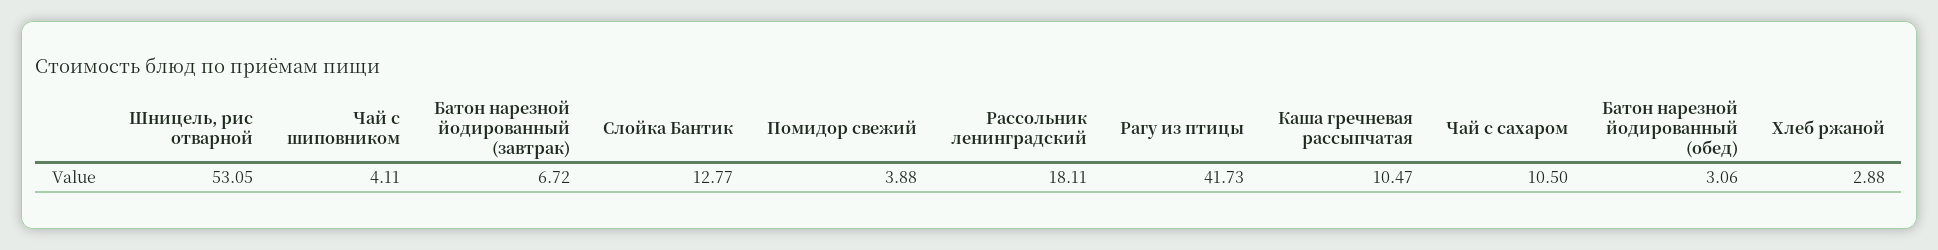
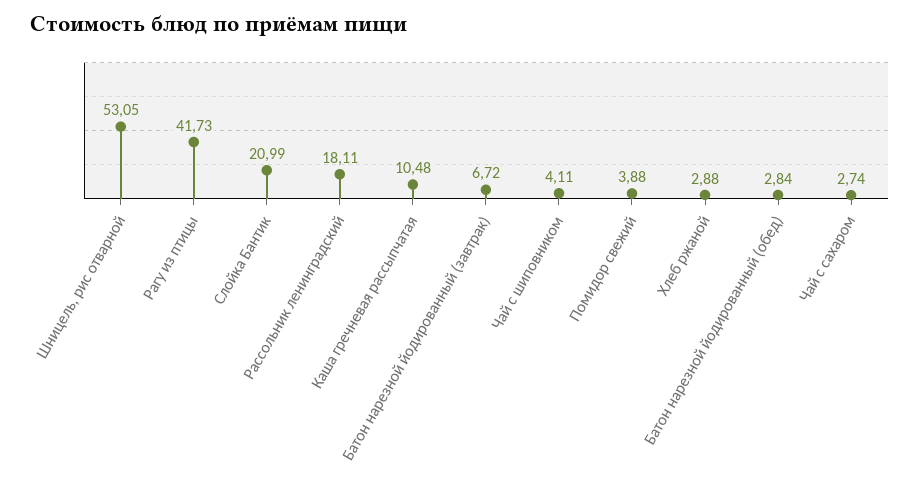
Слойка Бантик: 12.77 -> 20.99
Каша гречневая рассыпчатая: 10.47 -> 10.48
Чай с сахаром: 10.5 -> 2.74
Батон нарезной йодированный (обед): 3.06 -> 2.84

